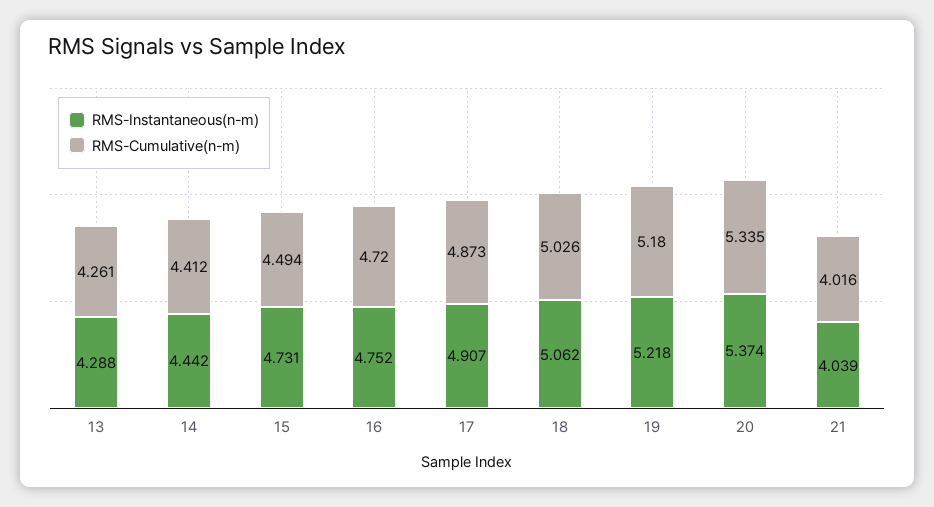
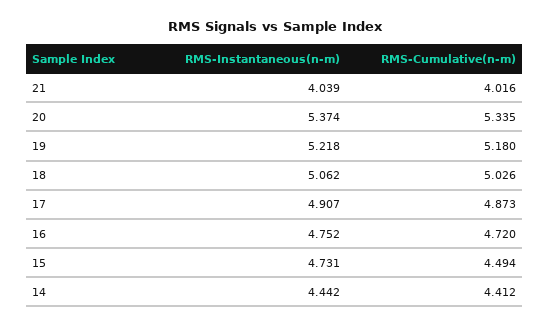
RMS-Instantaneous(n-m), 13: 4.288 -> none
RMS-Cumulative(n-m), 13: 4.261 -> none

